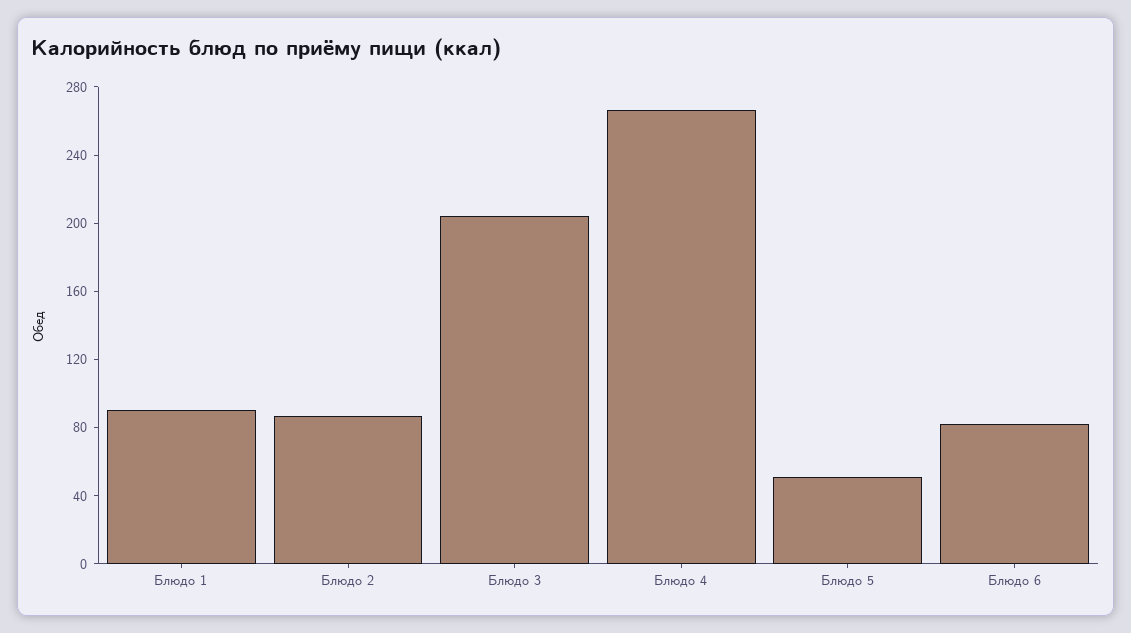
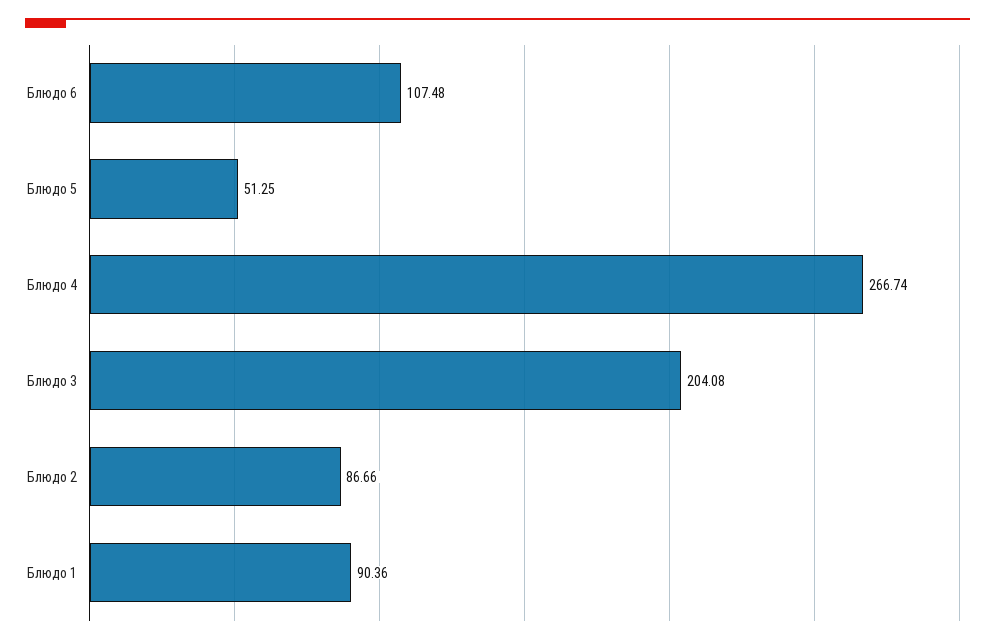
Блюдо 6: 80 -> 107.48

